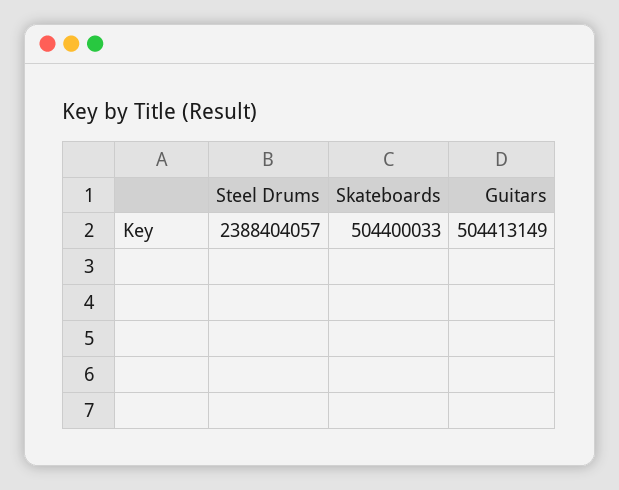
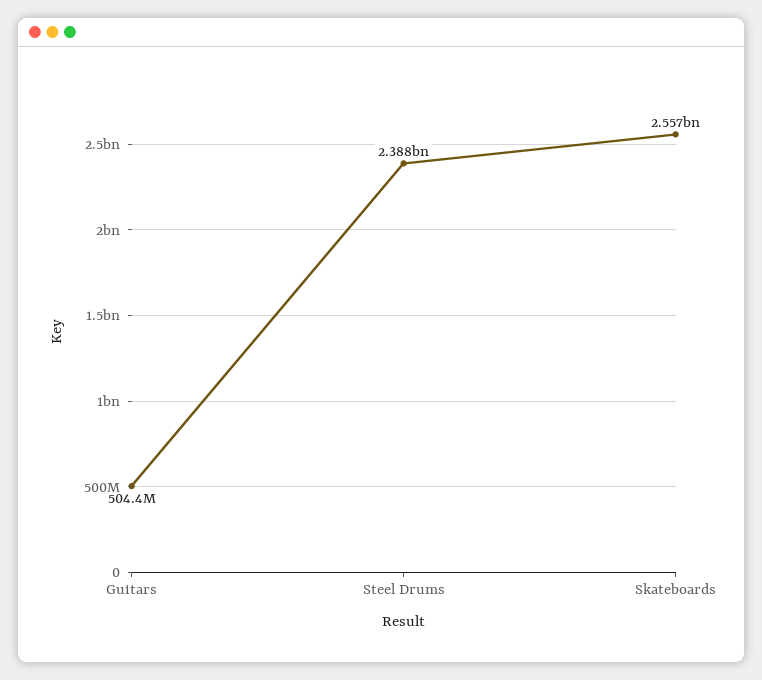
Skateboards: 504400033 -> 2557000000

